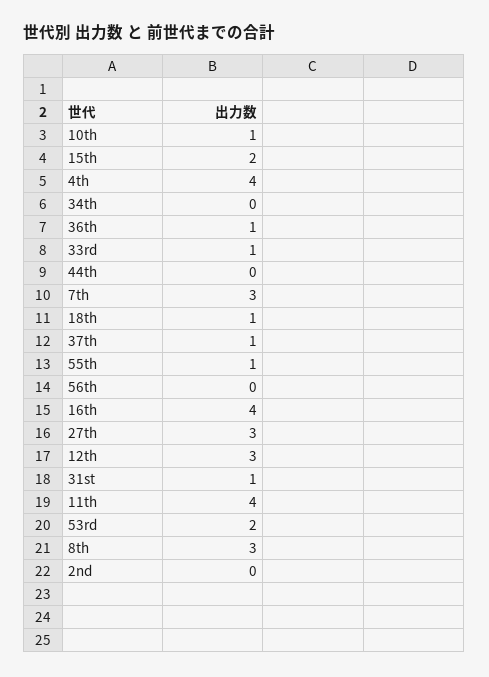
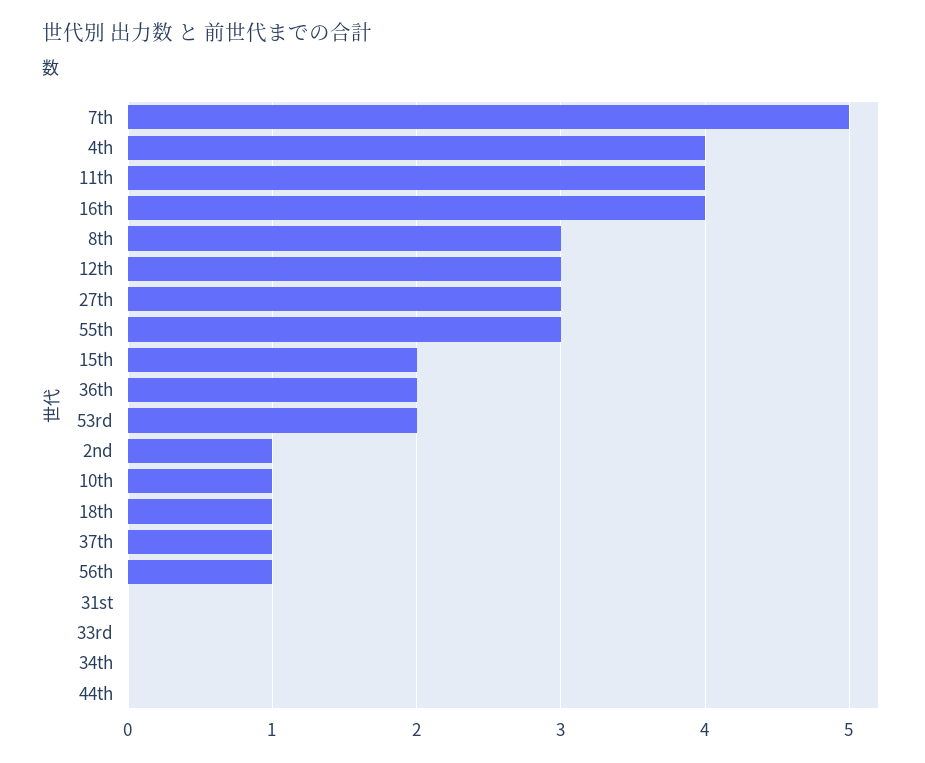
36th: 1 -> 2
33rd: 1 -> 0
7th: 3 -> 5
55th: 1 -> 3
56th: 0 -> 1
31st: 1 -> 0
2nd: 0 -> 1

